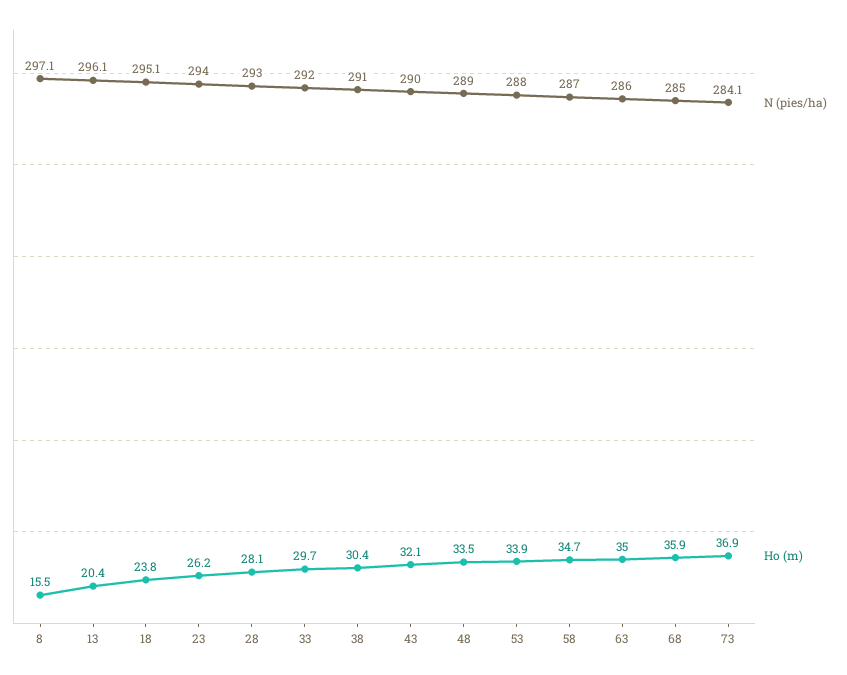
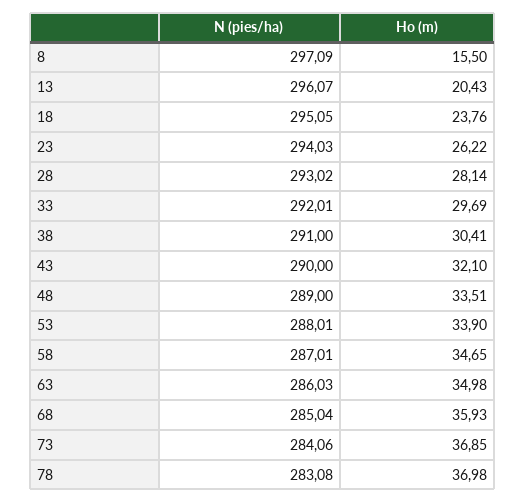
N (pies/ha), 78: none -> 283.08
Ho (m), 78: none -> 36.98

